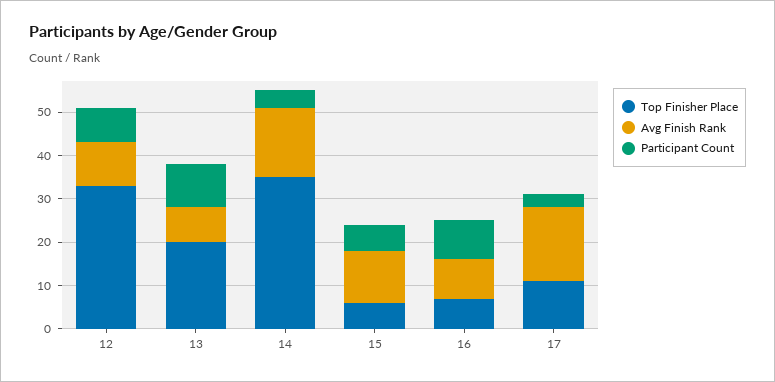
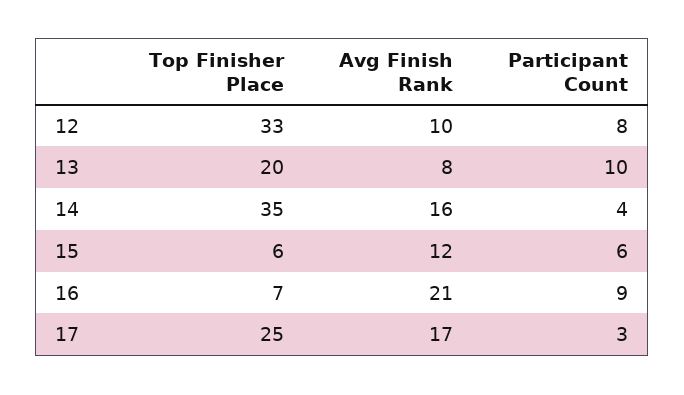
Avg Finish Rank, 16: 10 -> 21
Top Finisher Place, 17: 10 -> 25

